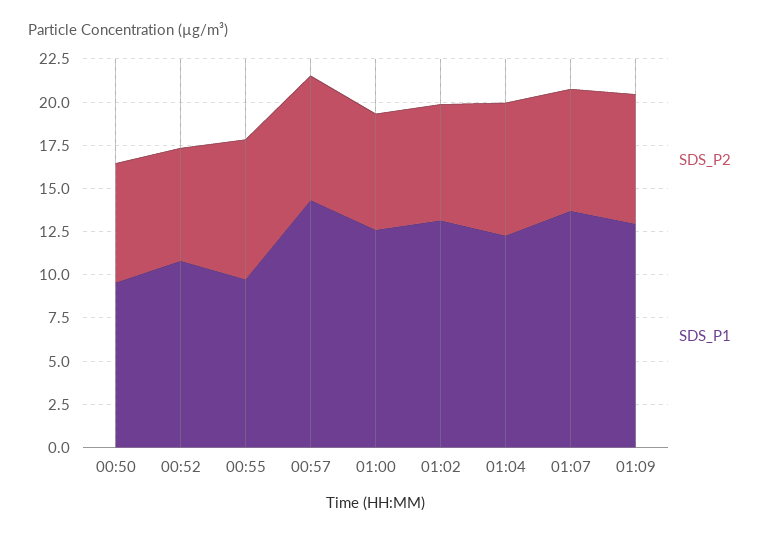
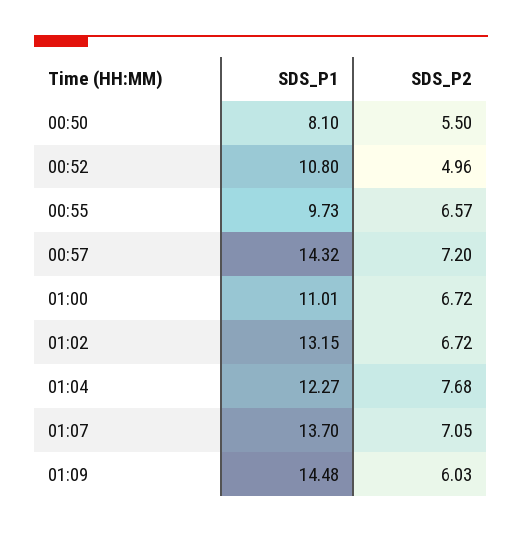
SDS_P2, 00:50: 7 -> 5.5
SDS_P1, 00:50: 9.5 -> 8.1
SDS_P2, 00:52: 6.5 -> 4.96
SDS_P2, 00:55: 8 -> 6.57
SDS_P1, 01:00: 12.5 -> 11.01
SDS_P2, 01:09: 7.5 -> 6.03
SDS_P1, 01:09: 13 -> 14.48

